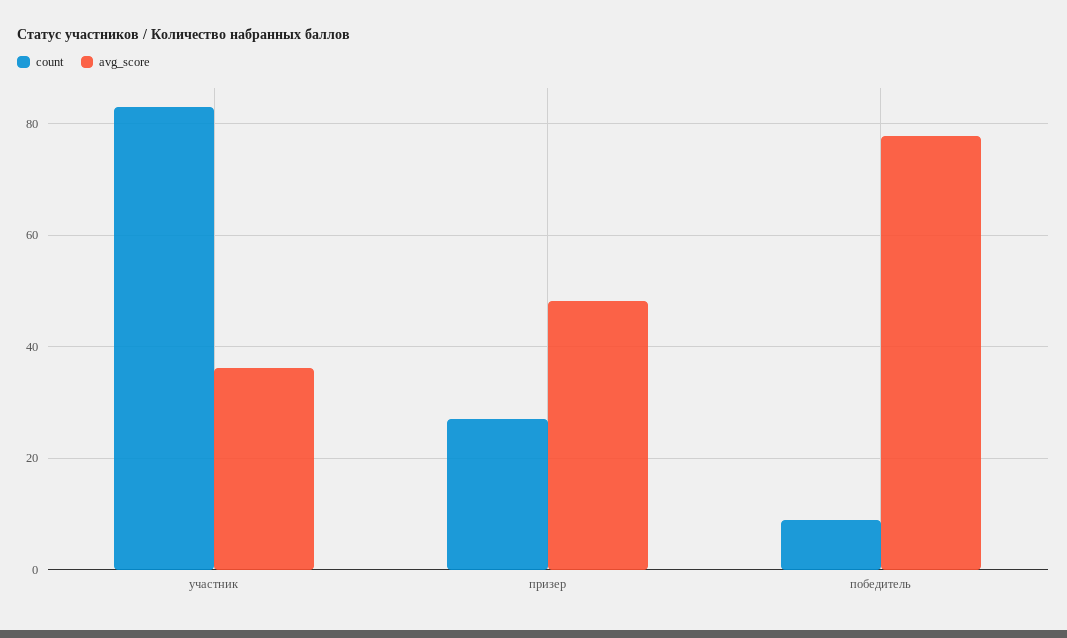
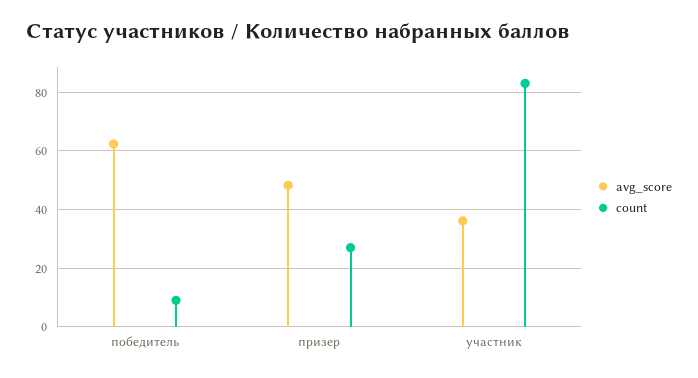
avg_score, победитель: 78 -> 62.5

